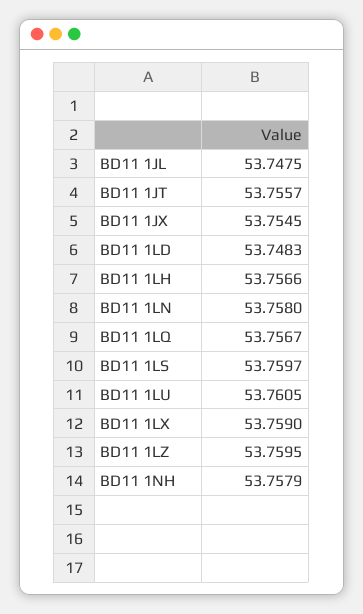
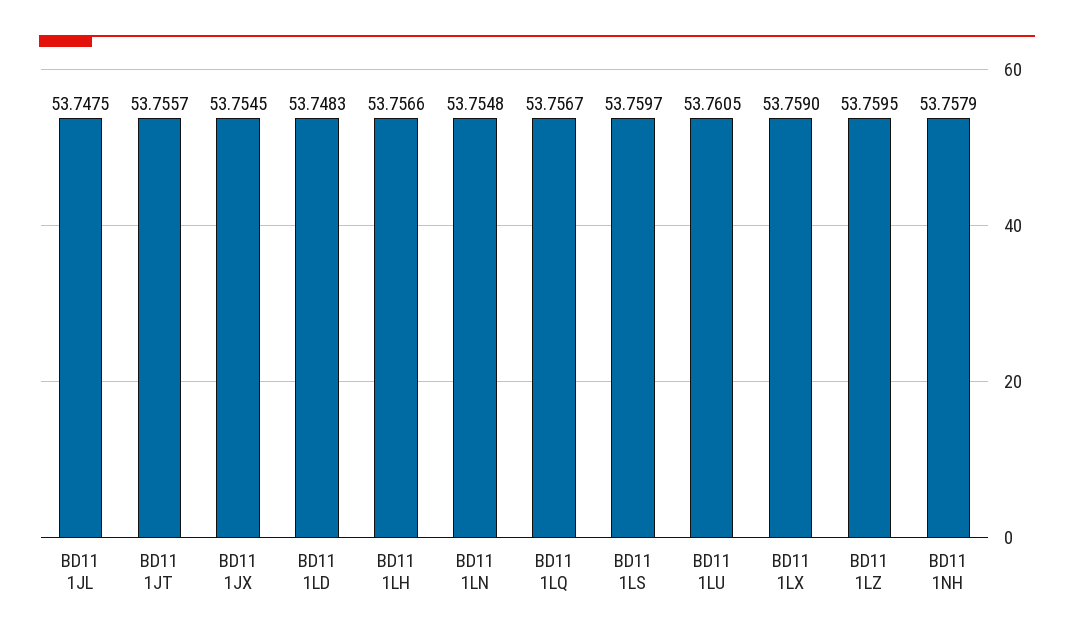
BD11 1LN: 53.758 -> 53.7548

